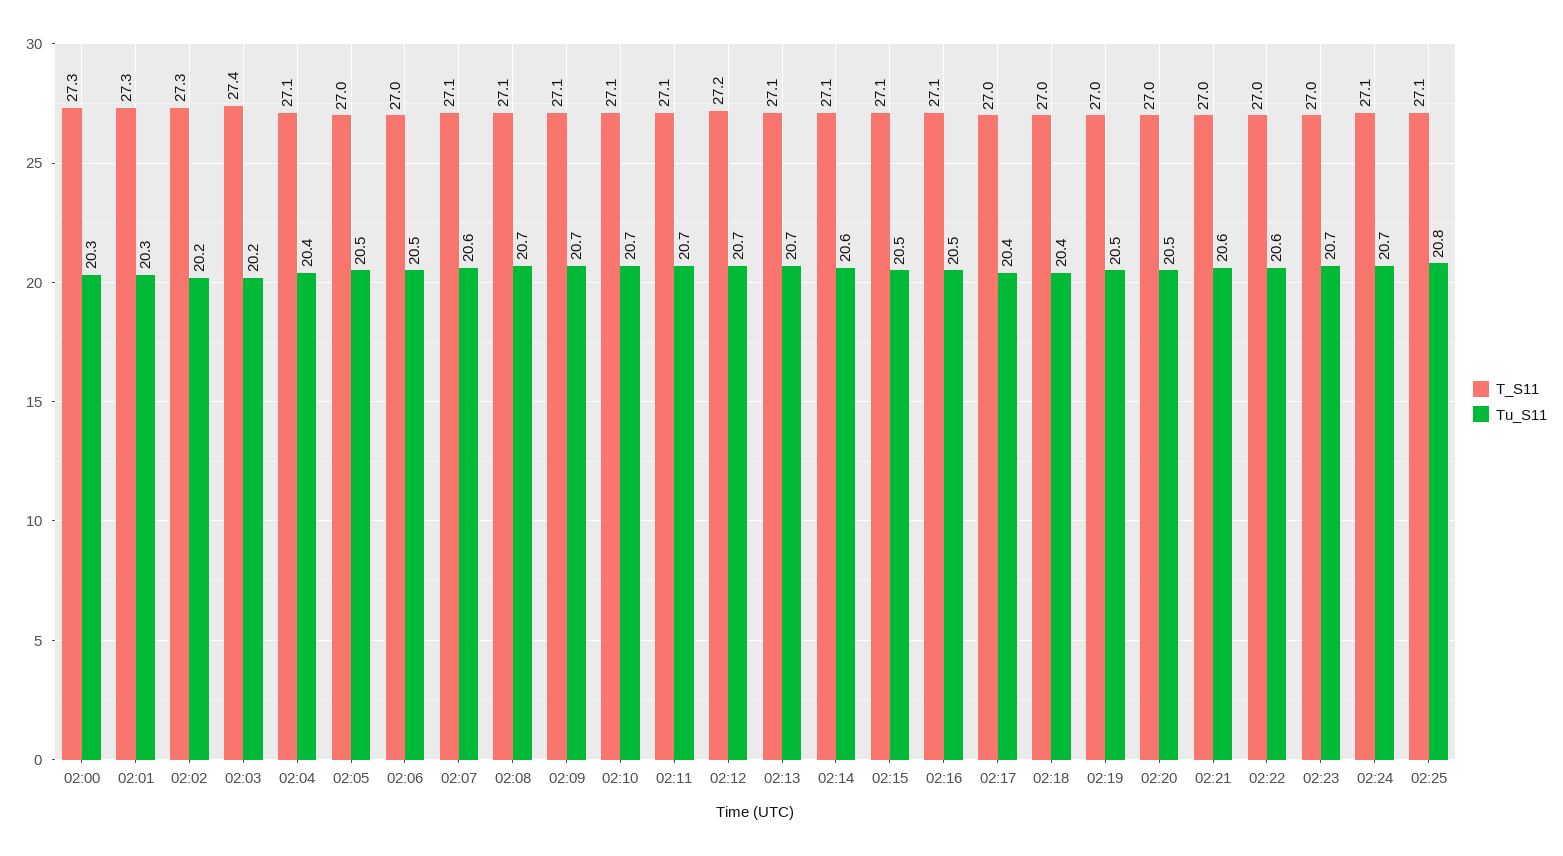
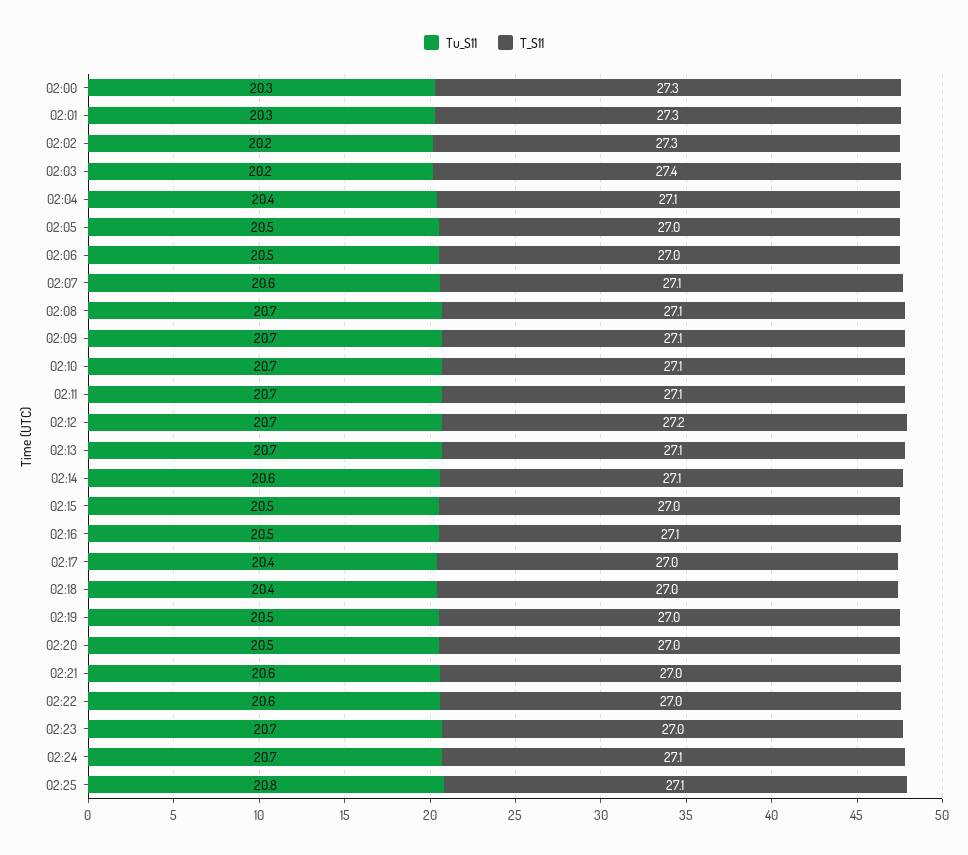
T_S11, 02:15: 27.1 -> 27

